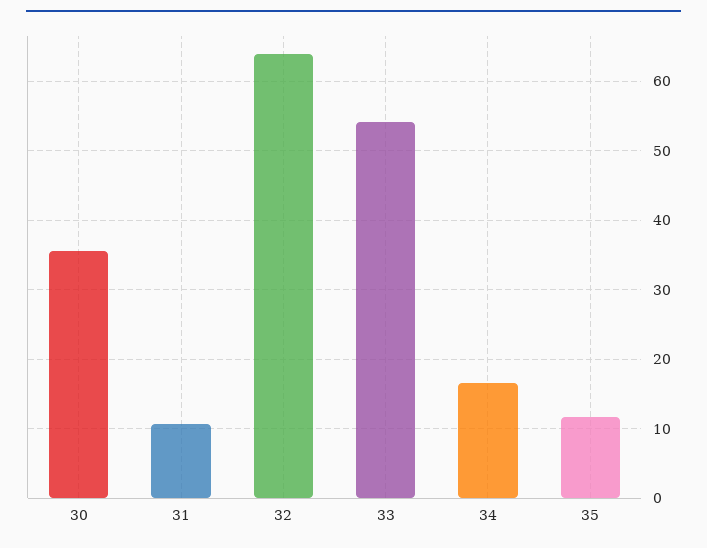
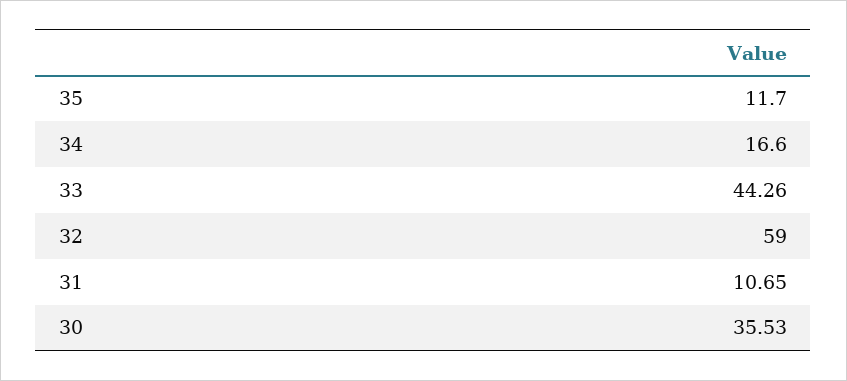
32: 64 -> 59
33: 54 -> 44.26

